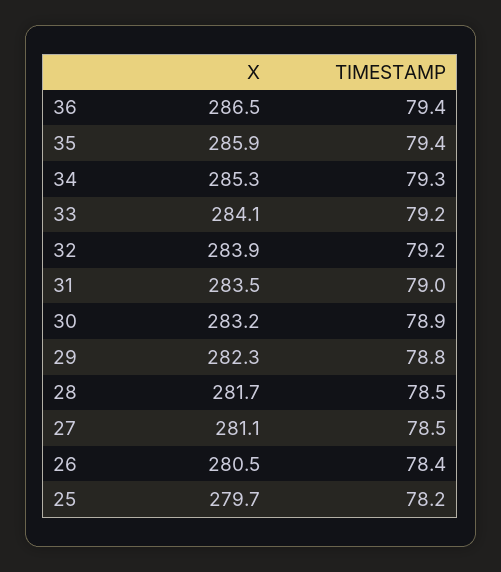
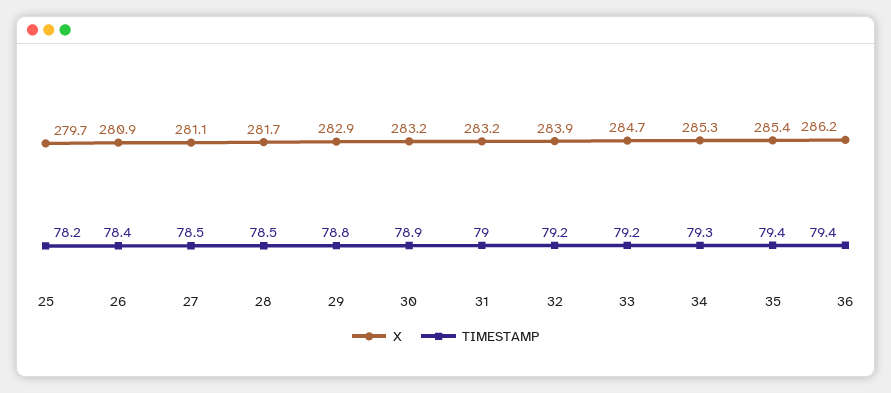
X, 36: 286.5 -> 286.2
X, 35: 285.9 -> 285.4
X, 33: 284.1 -> 284.7
X, 31: 283.5 -> 283.2
X, 29: 282.3 -> 282.9
X, 26: 280.5 -> 280.9

